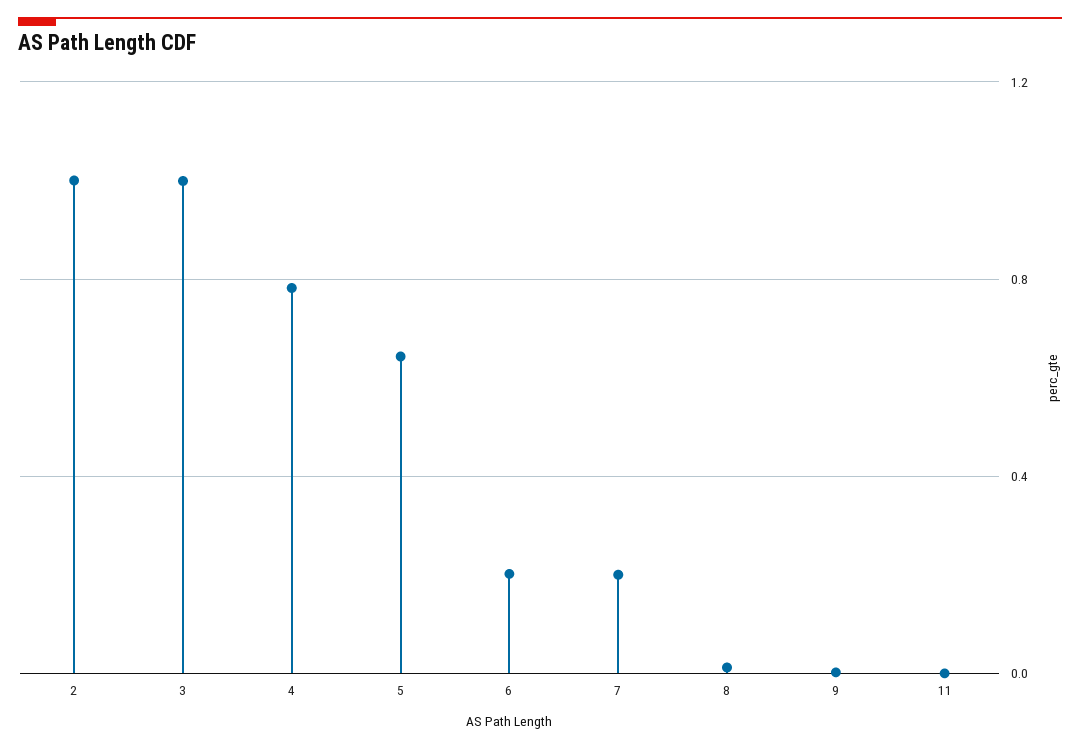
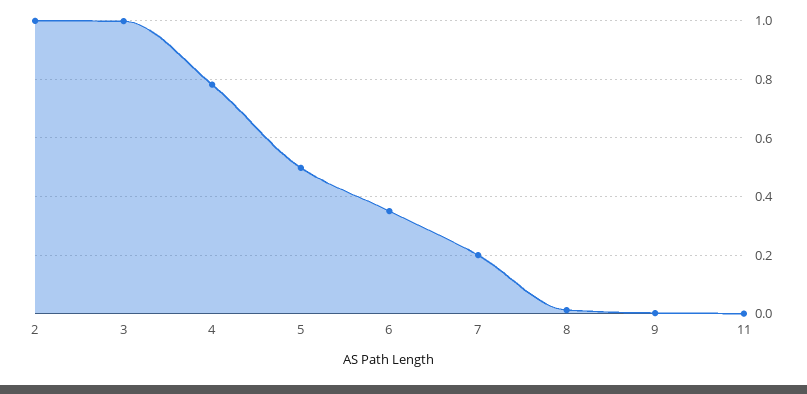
5: 0.65 -> 0.5
6: 0.2 -> 0.35

